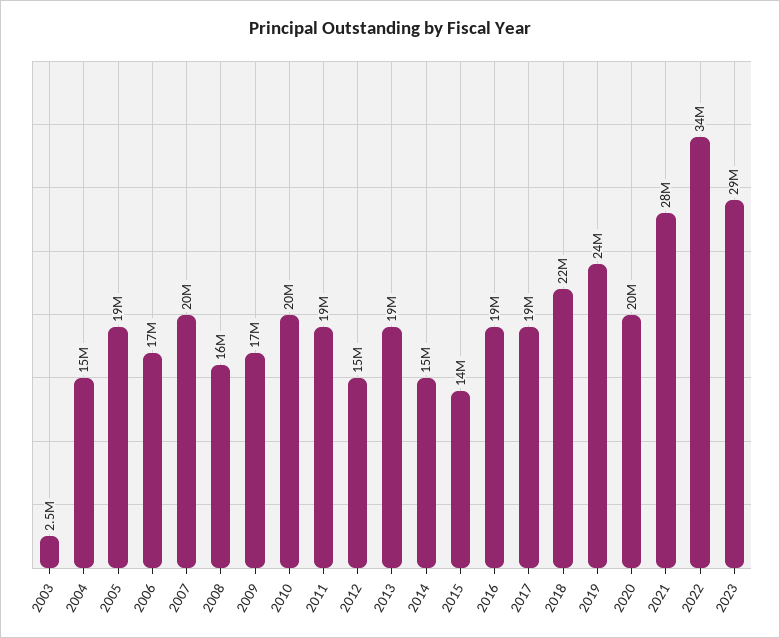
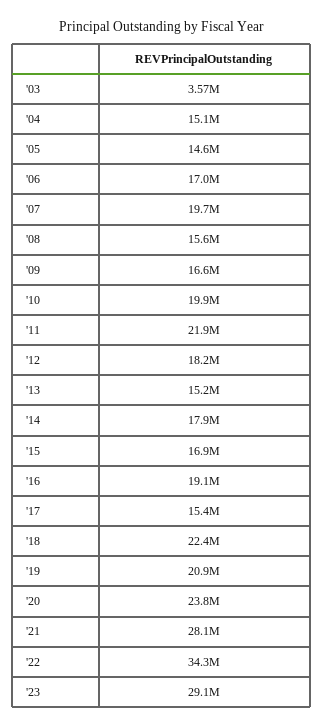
2003: 2500000 -> 3570000
2005: 19000000 -> 14600000
2011: 19000000 -> 21900000
2012: 15000000 -> 18200000
2013: 19000000 -> 15200000
2014: 15000000 -> 17900000
2015: 14000000 -> 16900000
2017: 19000000 -> 15400000
2019: 24000000 -> 20900000
2020: 20000000 -> 23800000

